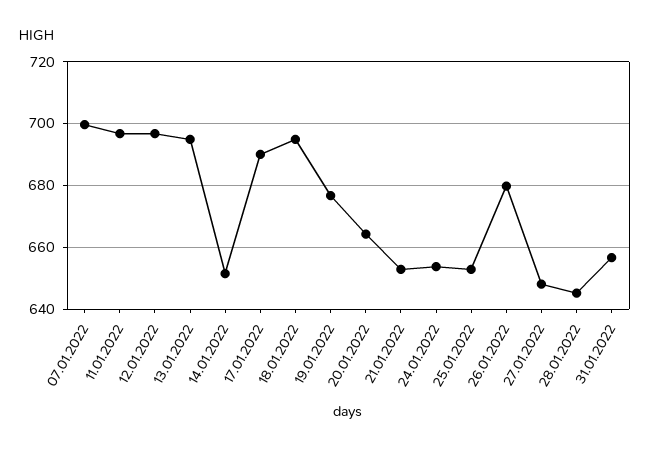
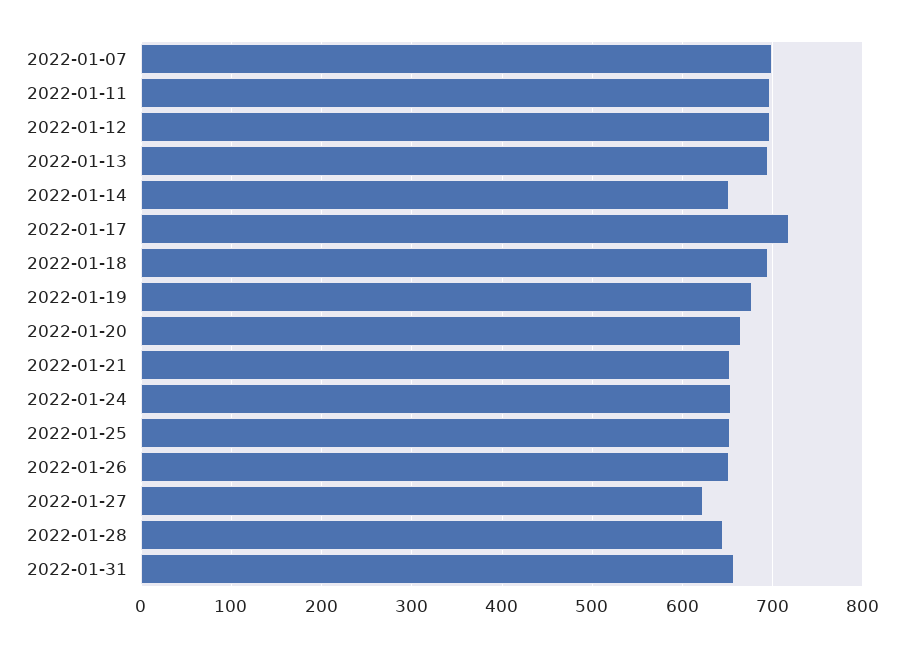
17.01.2022: 690 -> 720
26.01.2022: 680 -> 650
27.01.2022: 648 -> 620

